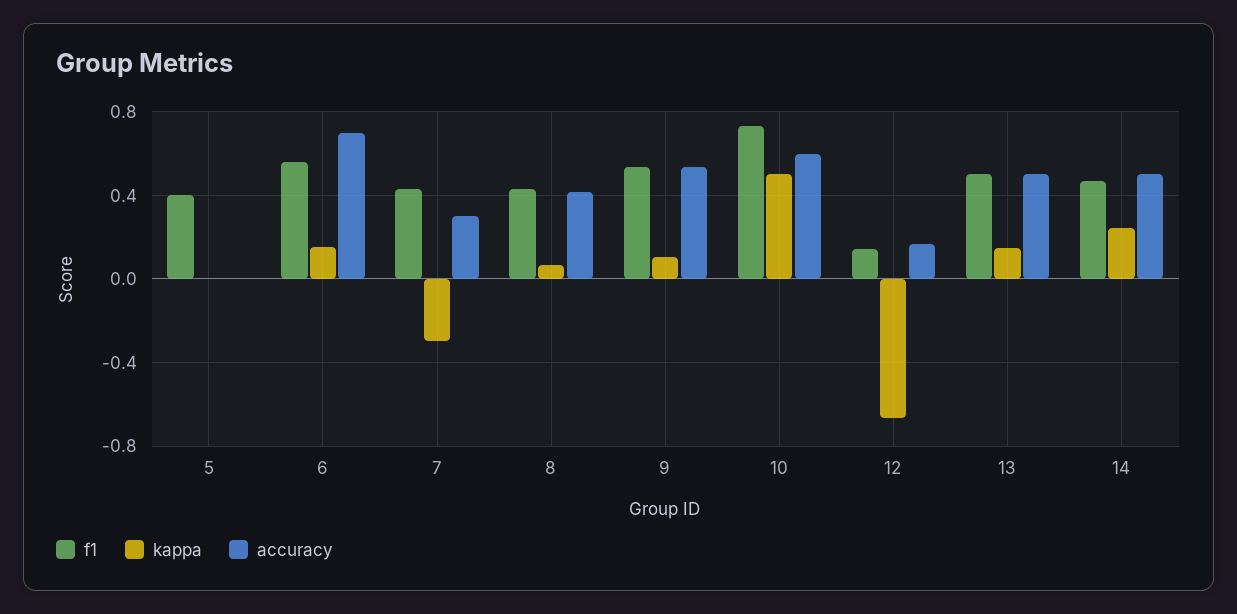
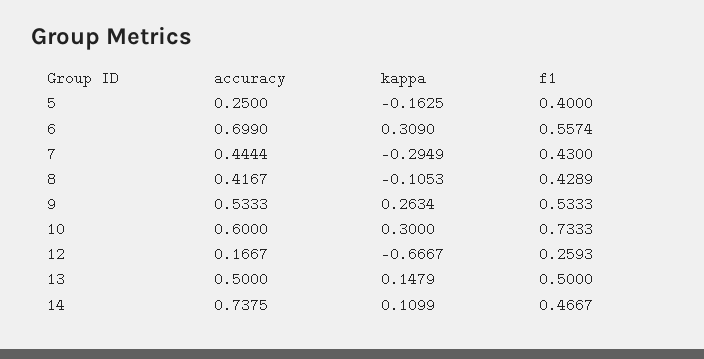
kappa, 5: 0 -> -0.1625
accuracy, 5: 0 -> 0.25
kappa, 6: 0.15 -> 0.309
accuracy, 7: 0.3 -> 0.4444
kappa, 8: 0.05 -> -0.1053
kappa, 9: 0.1 -> 0.2634
kappa, 10: 0.5 -> 0.3
f1, 12: 0.15 -> 0.2593
kappa, 14: 0.25 -> 0.1099
accuracy, 14: 0.5 -> 0.7375

